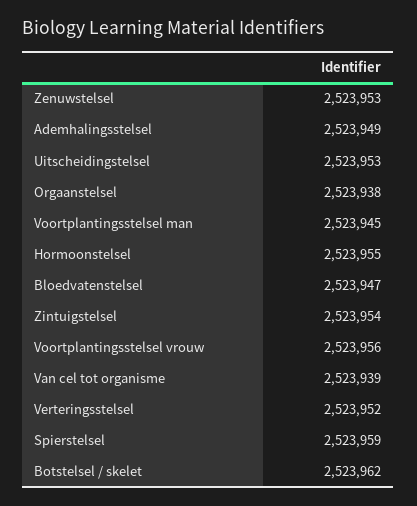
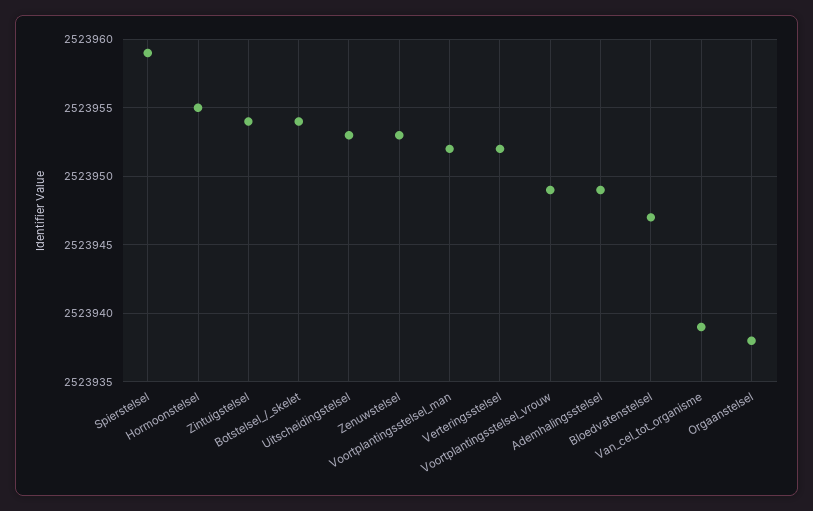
Voortplantingsstelsel man: 2523945 -> 2523952
Voortplantingsstelsel vrouw: 2523956 -> 2523949
Botstelsel / skelet: 2523962 -> 2523954

